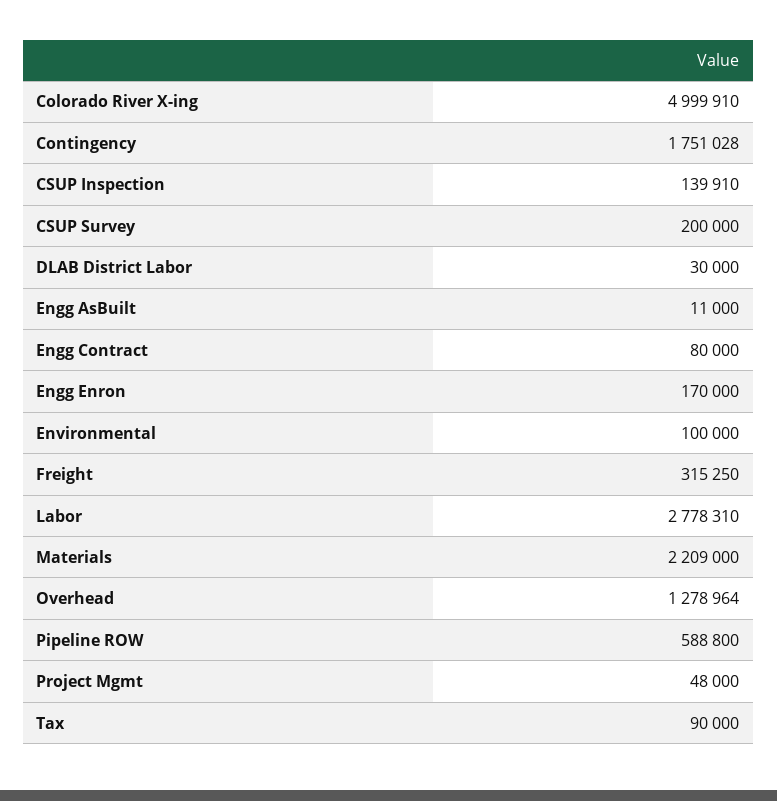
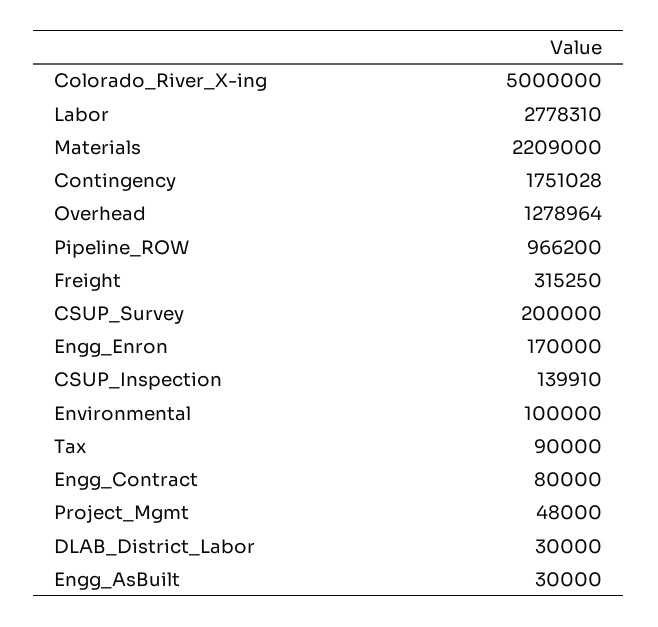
Colorado River X-ing: 4999910 -> 5000000
Engg AsBuilt: 11000 -> 30000
Pipeline ROW: 588800 -> 966200

